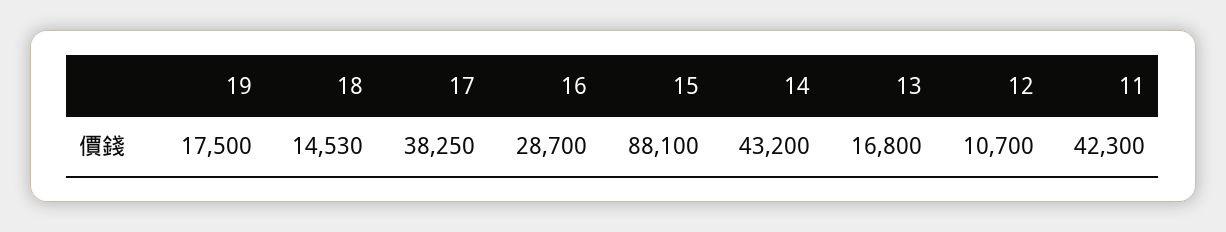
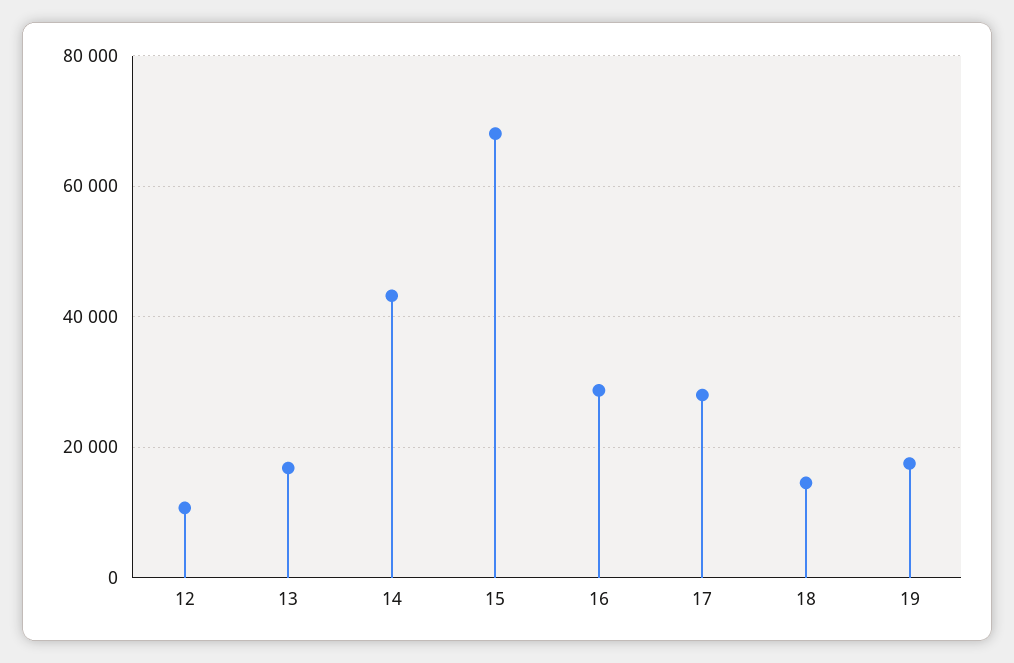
17: 38250 -> 28000
15: 88100 -> 68000
11: 42300 -> none

